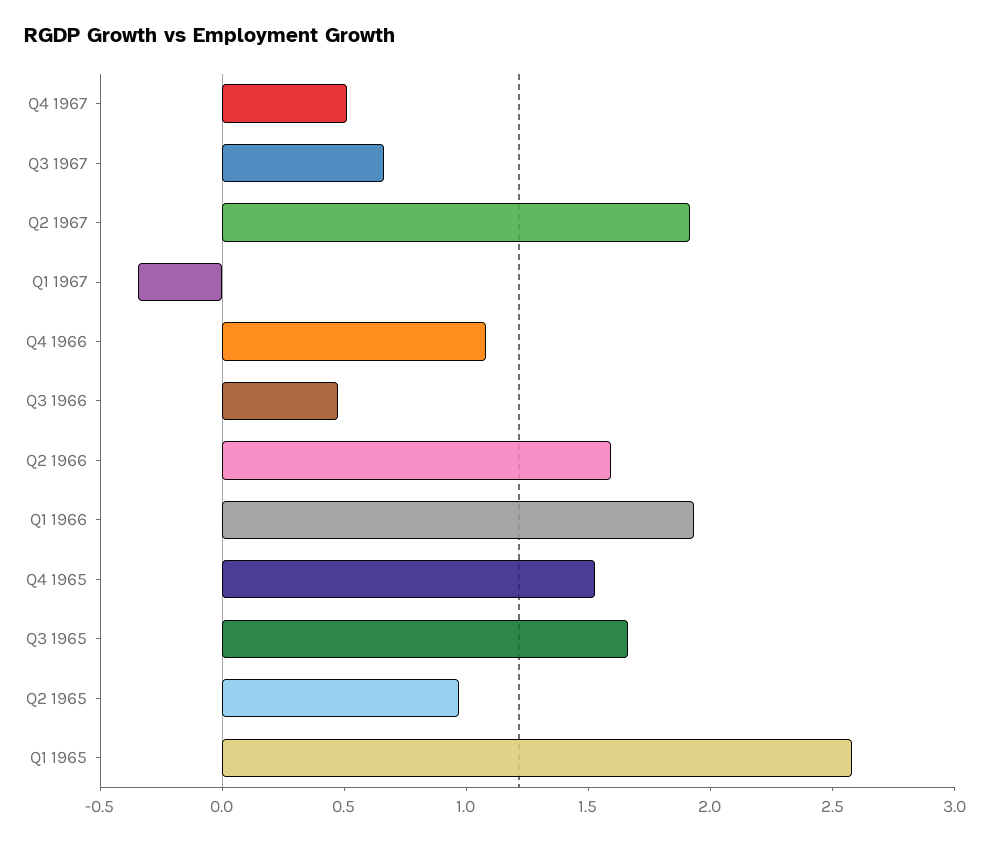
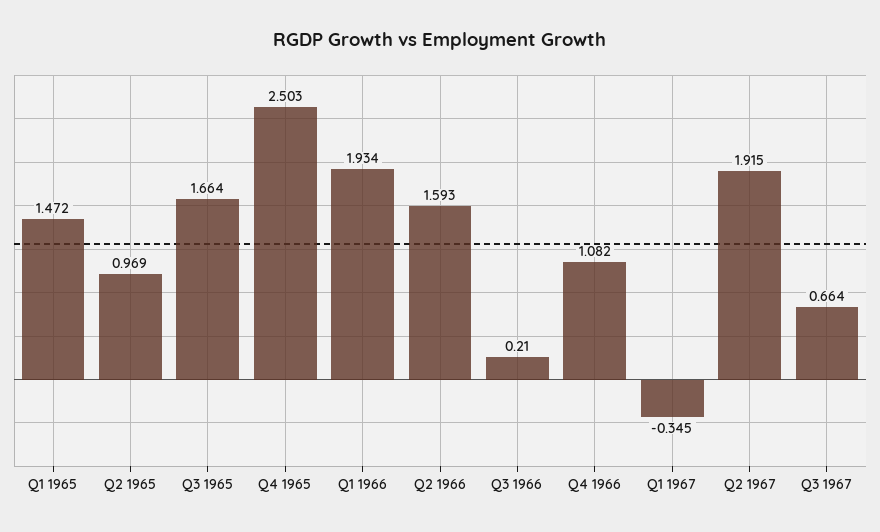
Q4 1967: 0.5 -> none
Q3 1966: 0.5 -> 0.21
Q4 1965: 1.5 -> 2.503
Q1 1965: 2.6 -> 1.472

